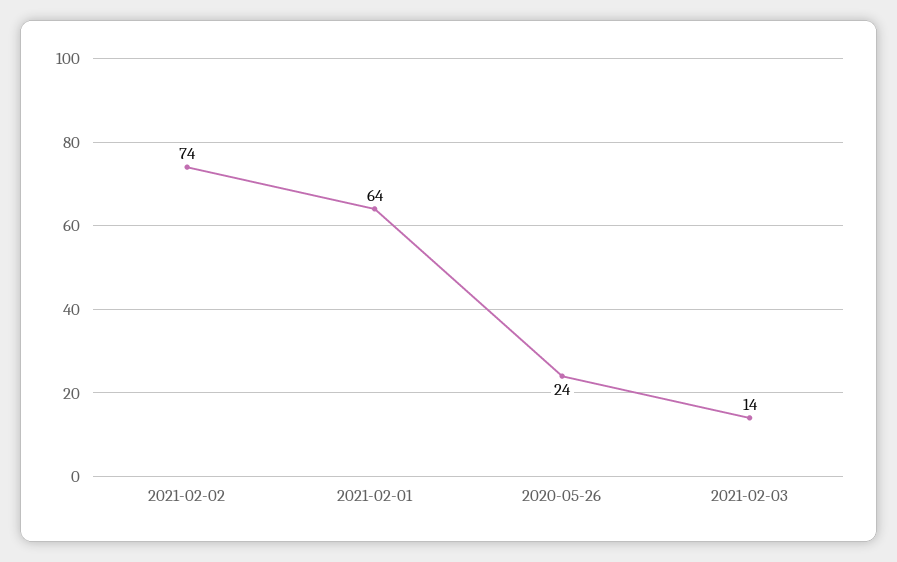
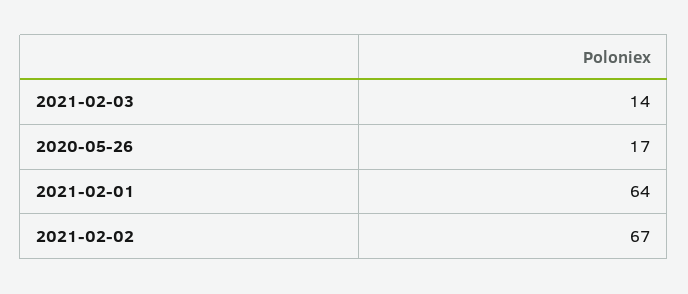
2021-02-02: 74 -> 67
2020-05-26: 24 -> 17

